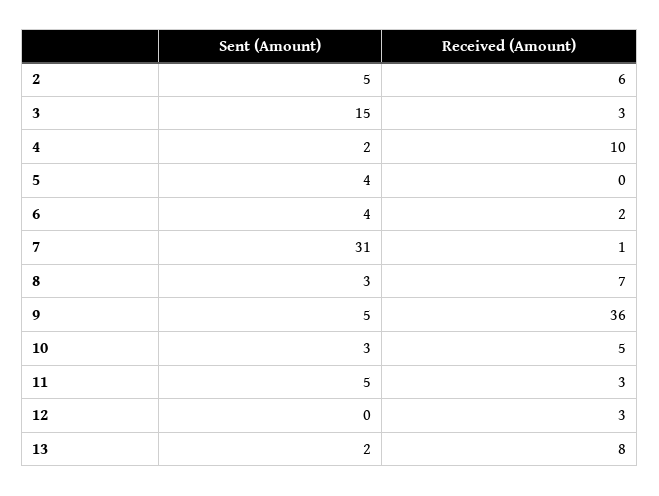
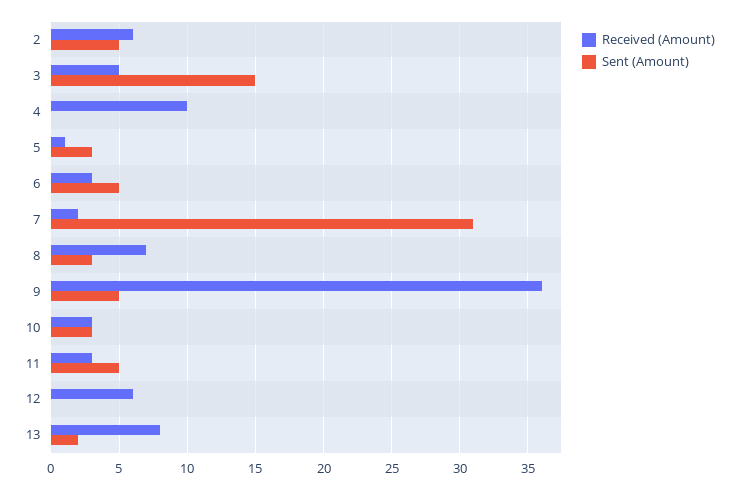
Received (Amount), 3: 3 -> 5
Sent (Amount), 4: 2 -> 0
Sent (Amount), 5: 4 -> 3
Received (Amount), 5: 0 -> 1
Sent (Amount), 6: 4 -> 5
Received (Amount), 6: 2 -> 3
Received (Amount), 7: 1 -> 2
Received (Amount), 10: 5 -> 3
Received (Amount), 12: 3 -> 6

